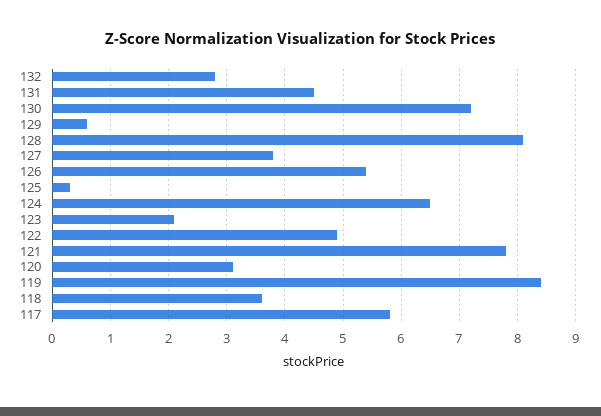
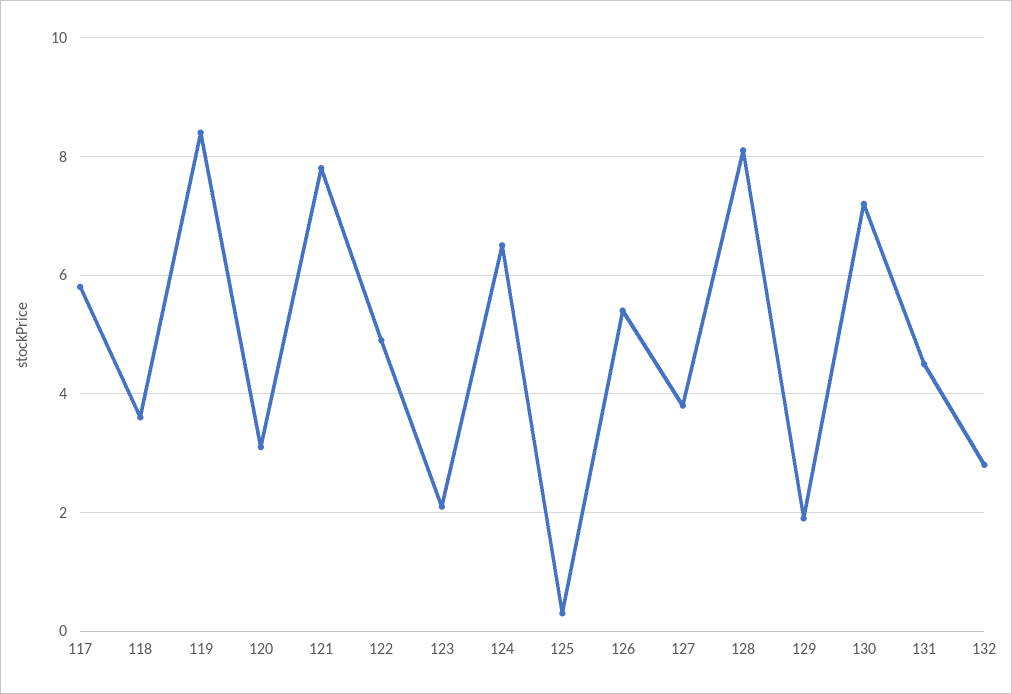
129: 0.5 -> 2

